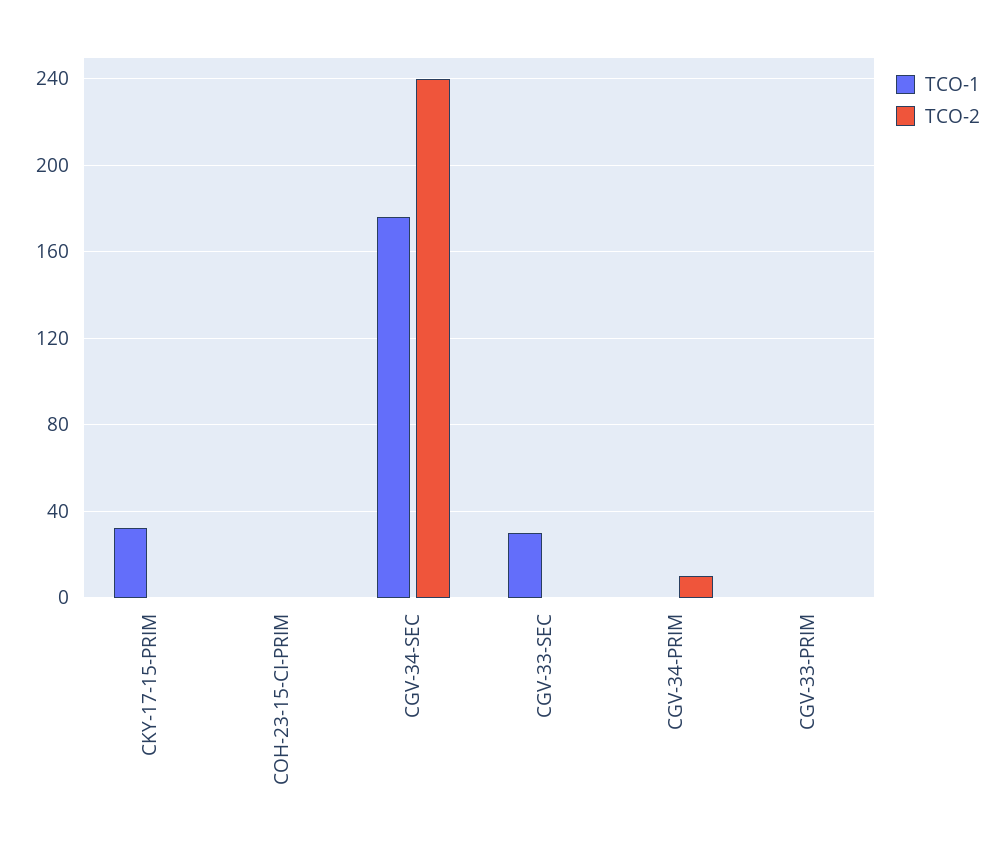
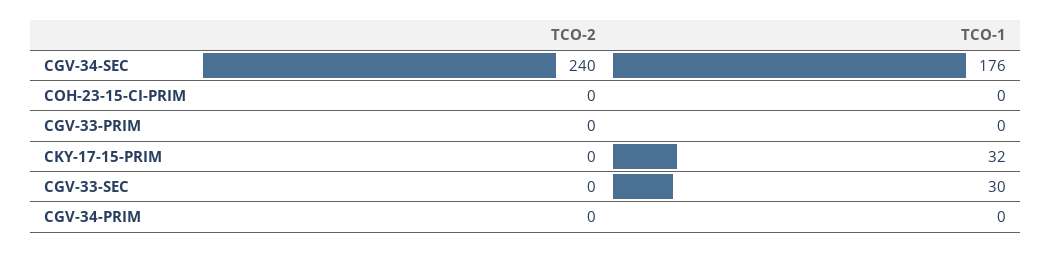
TCO-2, CGV-34-PRIM: 10 -> 0

